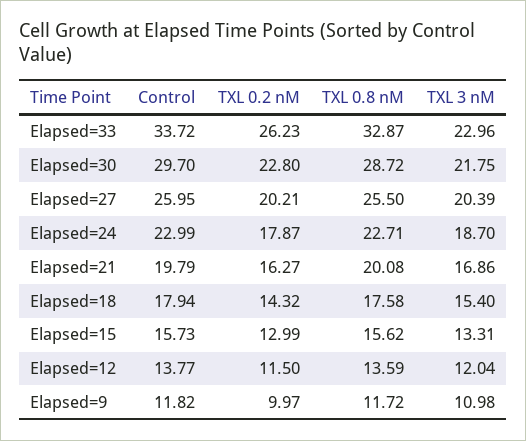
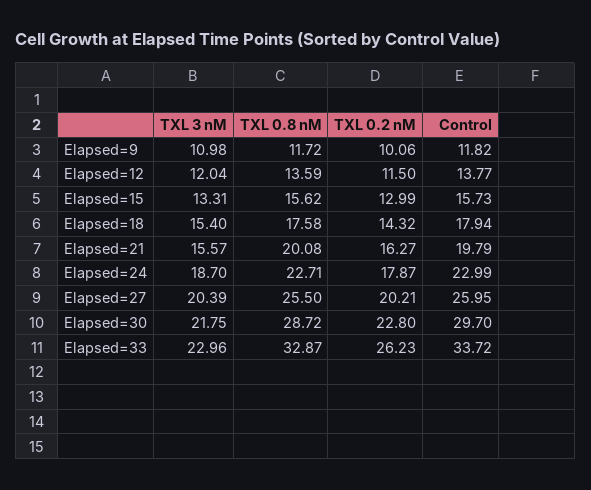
TXL 3 nM, Elapsed=21: 16.86 -> 15.57
TXL 0.2 nM, Elapsed=9: 9.97 -> 10.06

